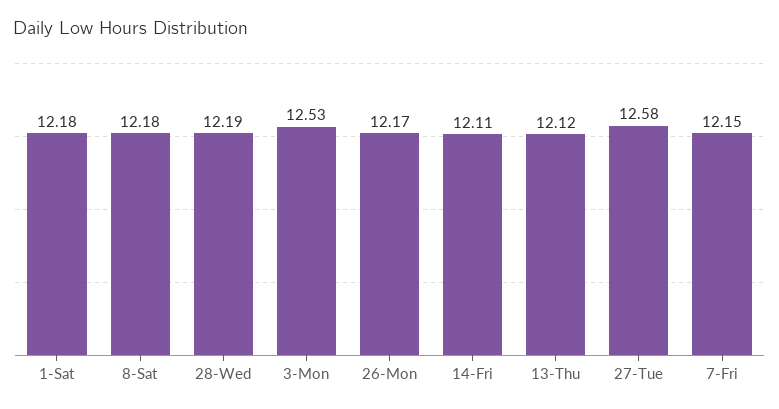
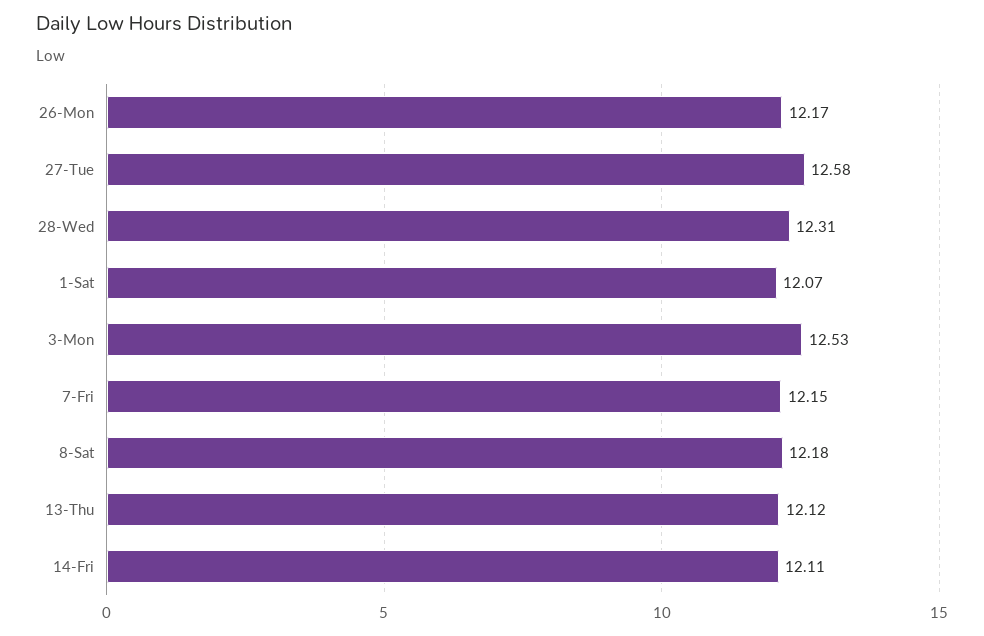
1-Sat: 12.18 -> 12.07
28-Wed: 12.19 -> 12.31

